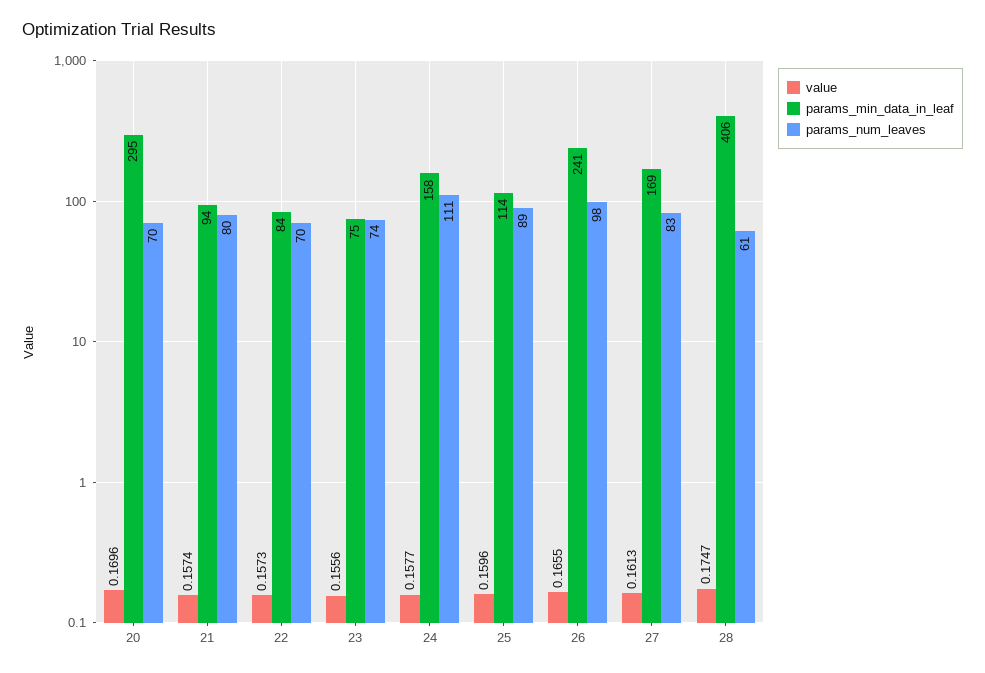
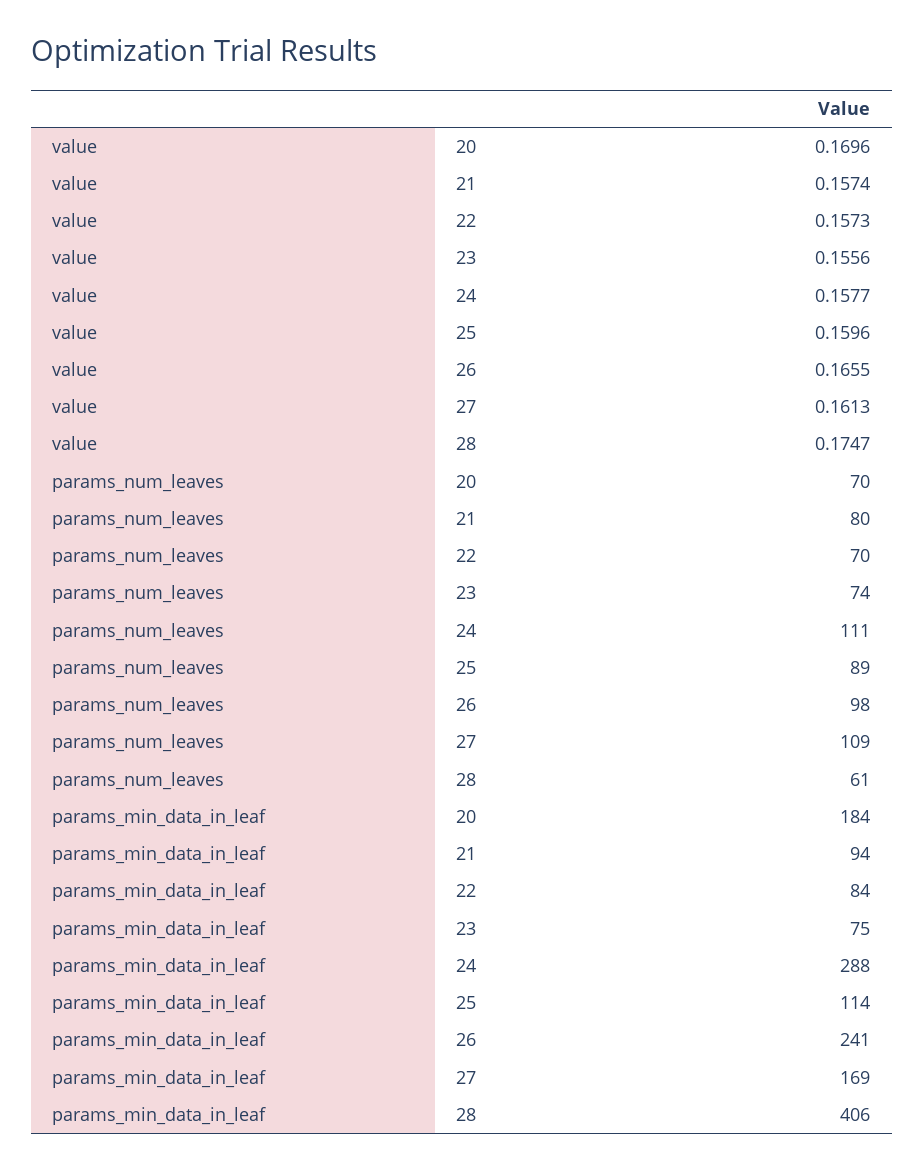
params_min_data_in_leaf, 20: 295 -> 184
params_min_data_in_leaf, 24: 158 -> 288
params_num_leaves, 27: 83 -> 109

